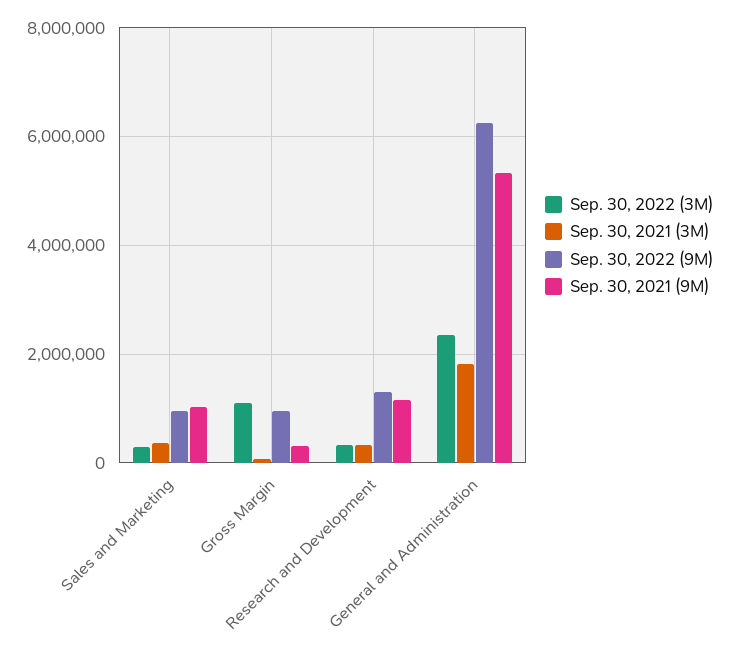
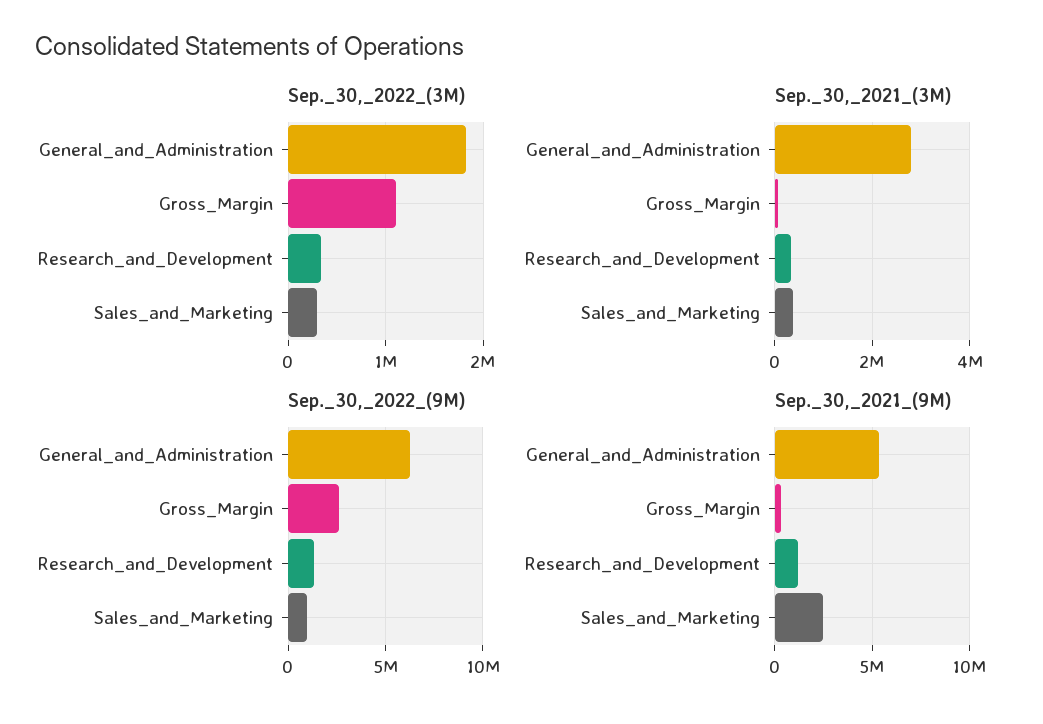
Sep. 30, 2021 (9M), Sales and Marketing: 1000000 -> 2500000
Sep. 30, 2022 (9M), Gross Margin: 1000000 -> 2500000
Sep. 30, 2022 (3M), General and Administration: 2400000 -> 1800000
Sep. 30, 2021 (3M), General and Administration: 1800000 -> 2800000

